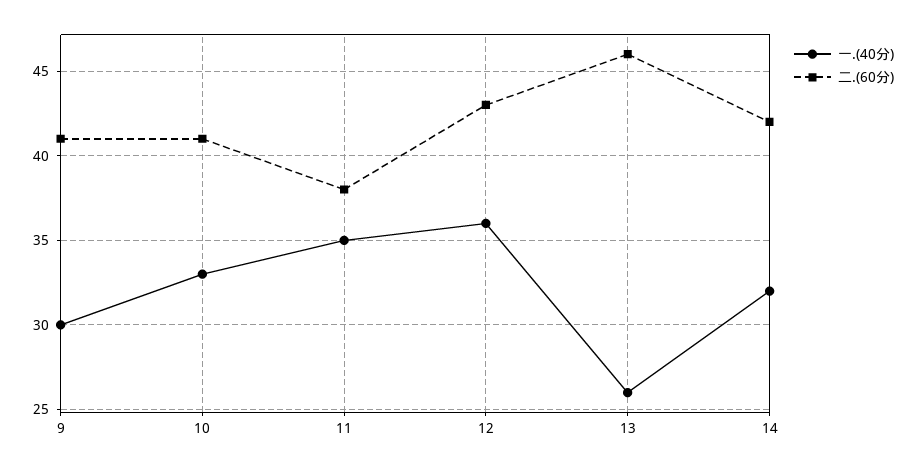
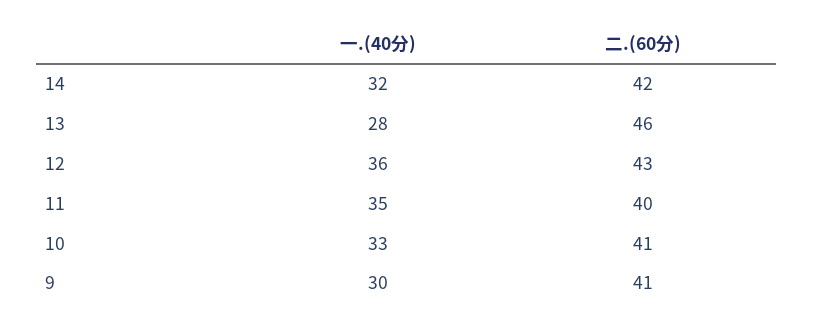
二.(60分), 11: 38 -> 40
一.(40分), 13: 26 -> 28

